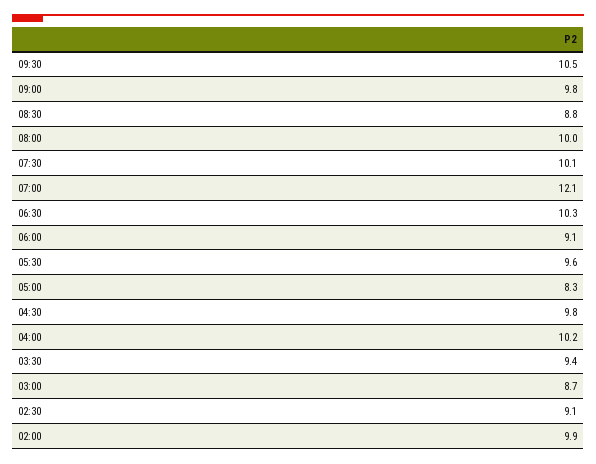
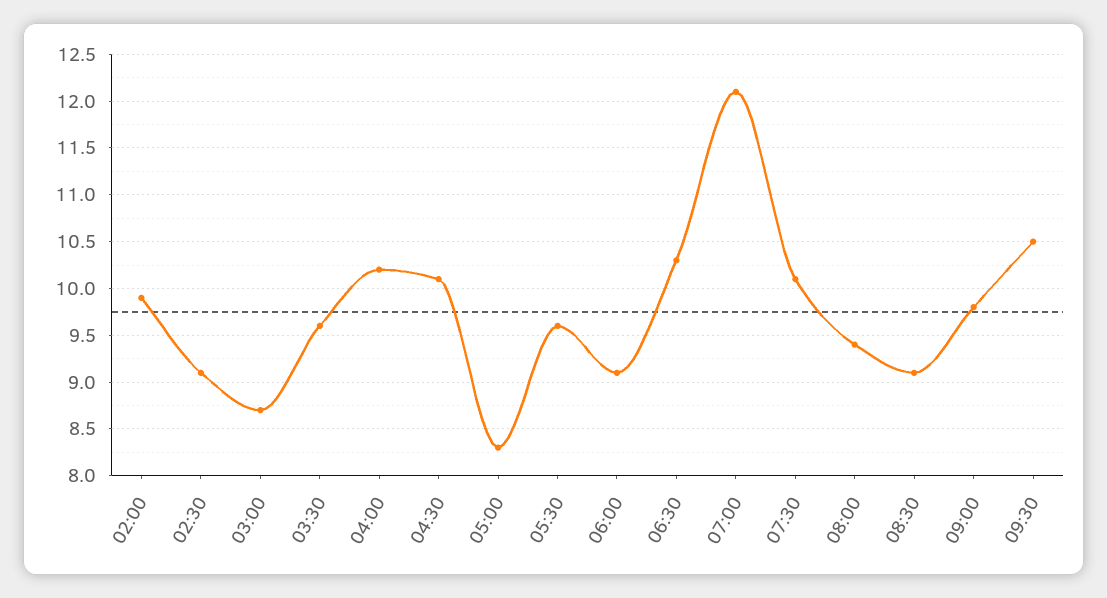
08:30: 8.8 -> 9.1
08:00: 10 -> 9.4
04:30: 9.8 -> 10.1
03:30: 9.4 -> 9.6

